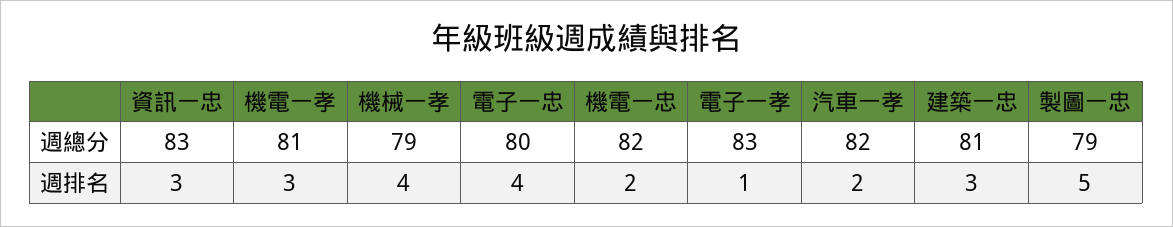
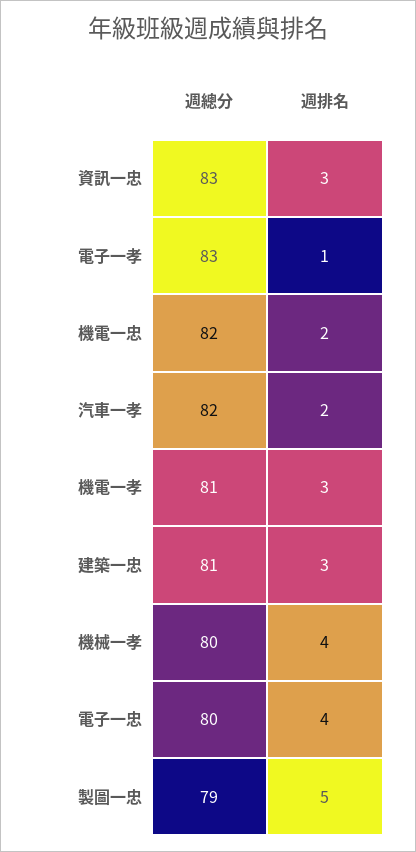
機械一孝, 週總分: 79 -> 80

